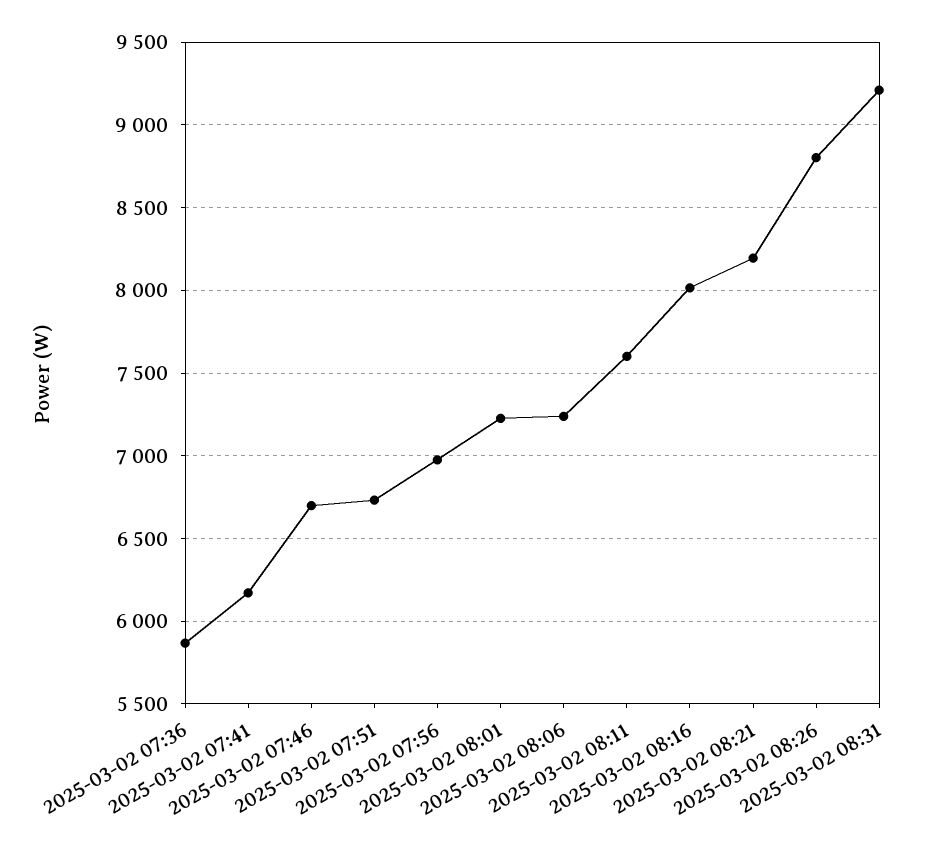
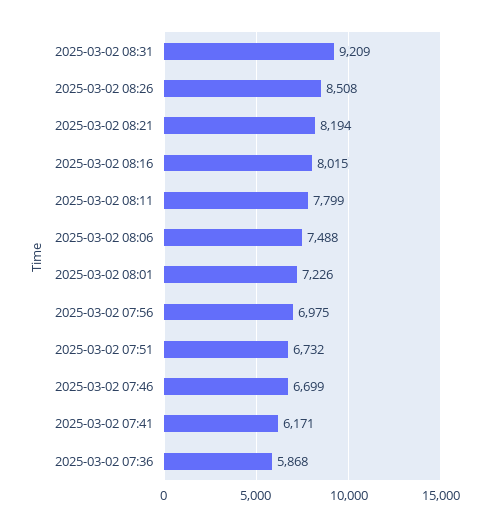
2025-03-02 08:06: 7250 -> 7488
2025-03-02 08:11: 7600 -> 7799
2025-03-02 08:26: 8800 -> 8508

